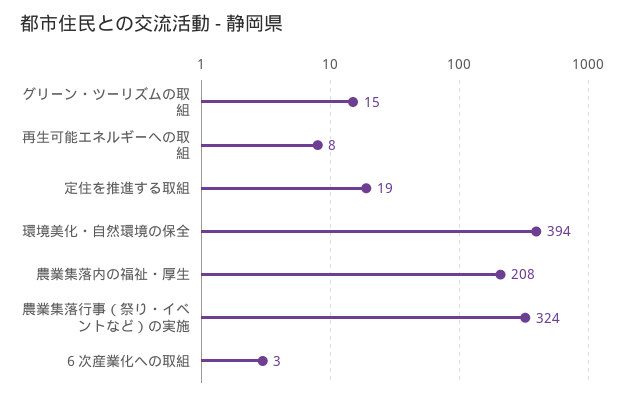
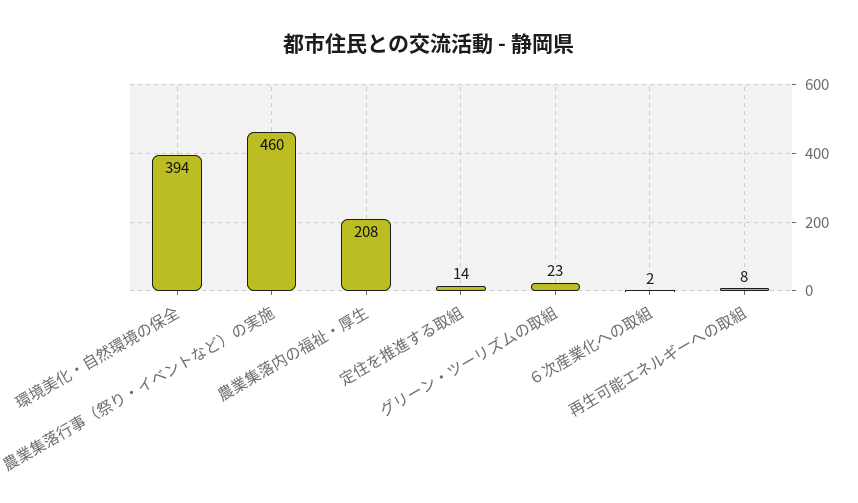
グリーン・ツーリズムの取組: 15 -> 23
定住を推進する取組: 19 -> 14
農業集落行事（祭り・イベントなど）の実施: 324 -> 460
６次産業化への取組: 3 -> 2

